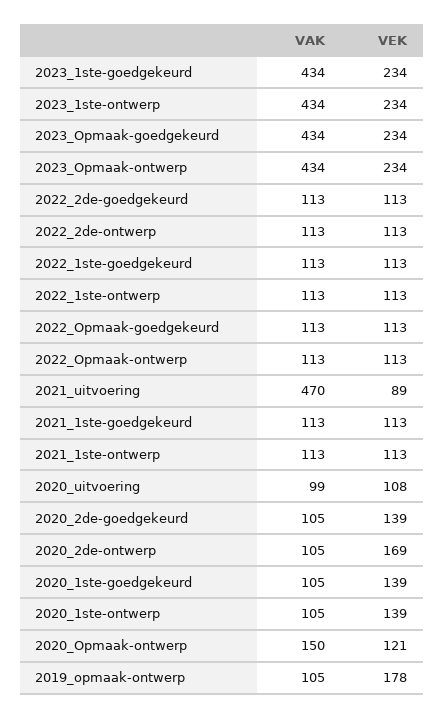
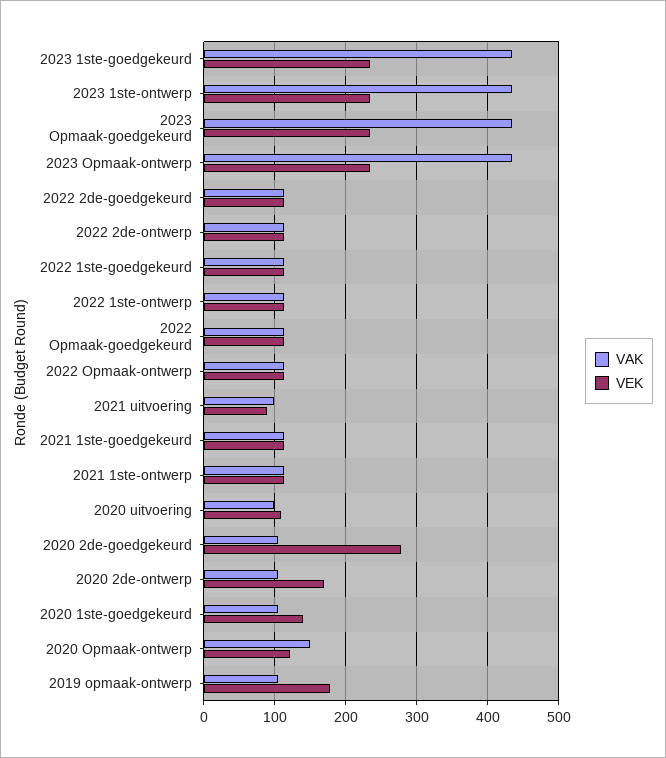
VAK, 2021_uitvoering: 470 -> 100
VEK, 2020_2de-goedgekeurd: 139 -> 280
VAK, 2020_1ste-ontwerp: 105 -> none
VEK, 2020_1ste-ontwerp: 139 -> none

